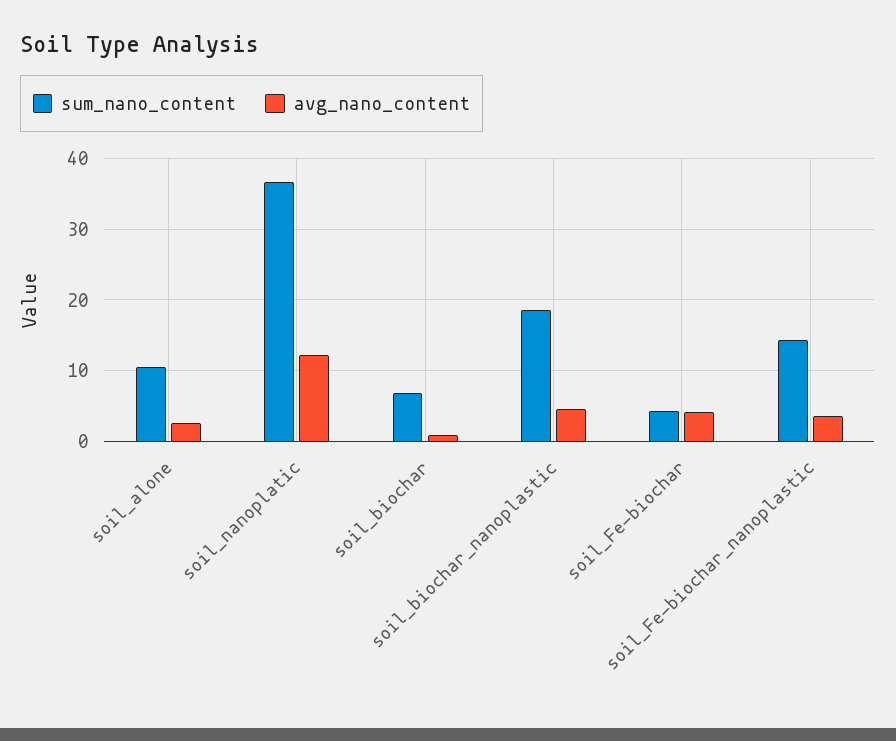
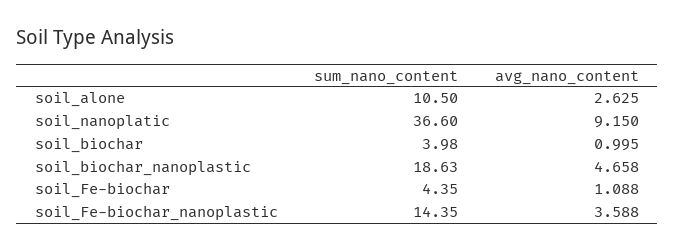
avg_nano_content, soil_nanoplatic: 12 -> 9.15
sum_nano_content, soil_biochar: 7 -> 3.98
avg_nano_content, soil_Fe-biochar: 4 -> 1.088

